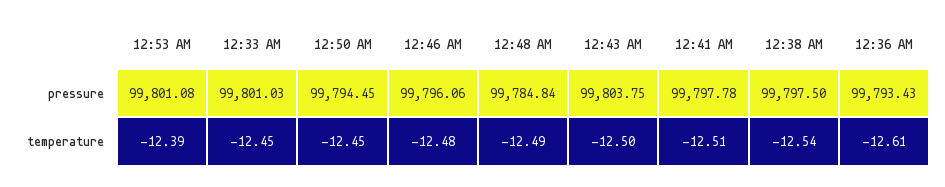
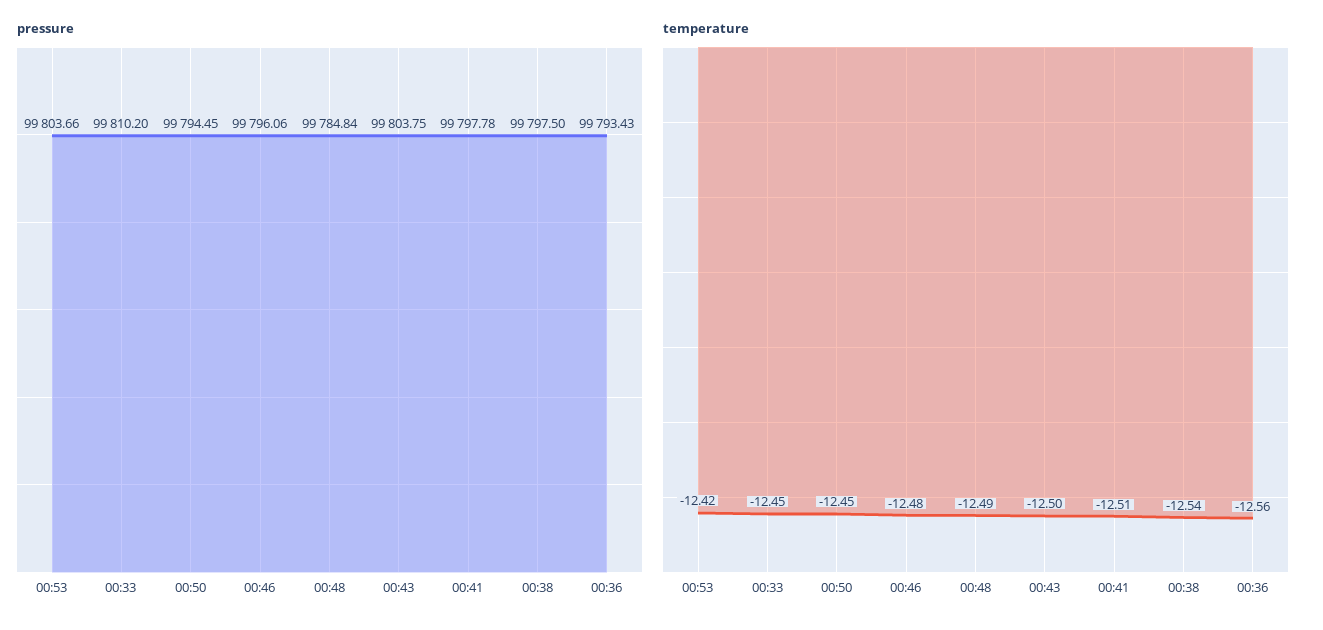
pressure, 12:53 AM: 99801.08 -> 99803.66
pressure, 12:33 AM: 99801.03 -> 99810.2
temperature, 12:53 AM: -12.39 -> -12.42
temperature, 12:36 AM: -12.61 -> -12.56

